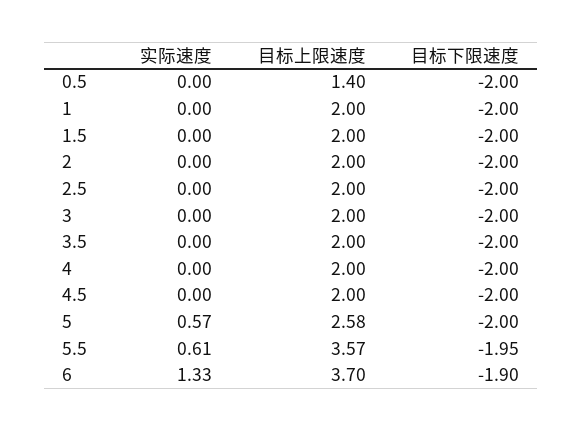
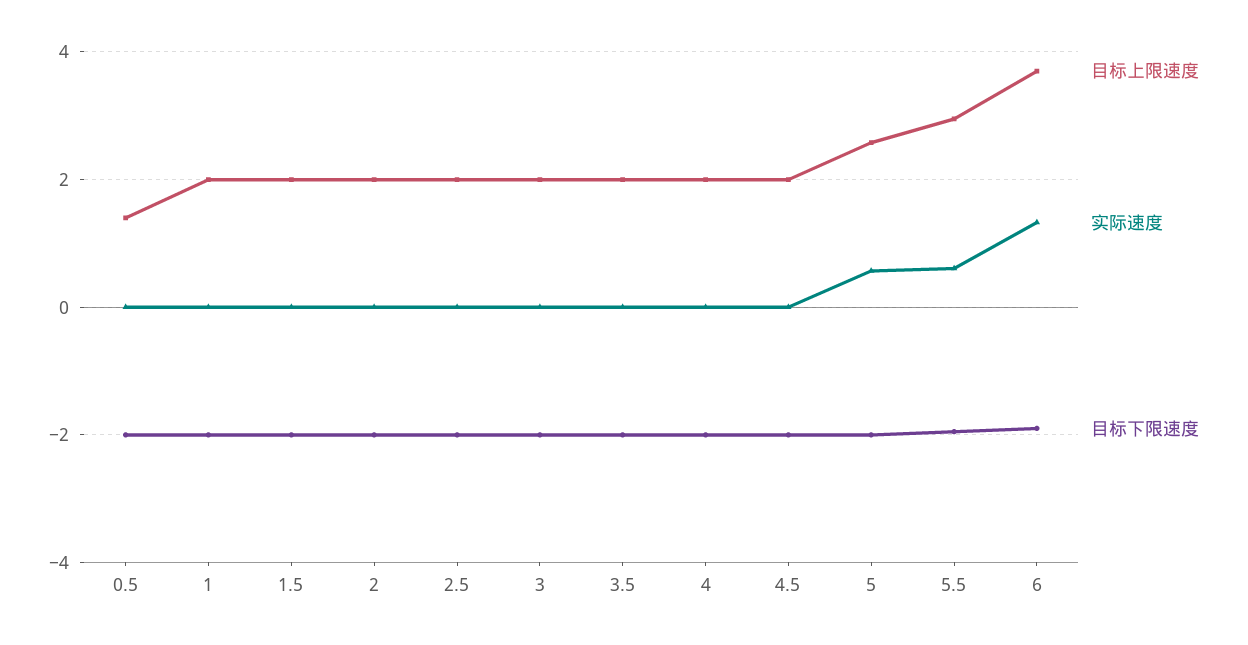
目标上限速度, 5.5: 3.57 -> 3

